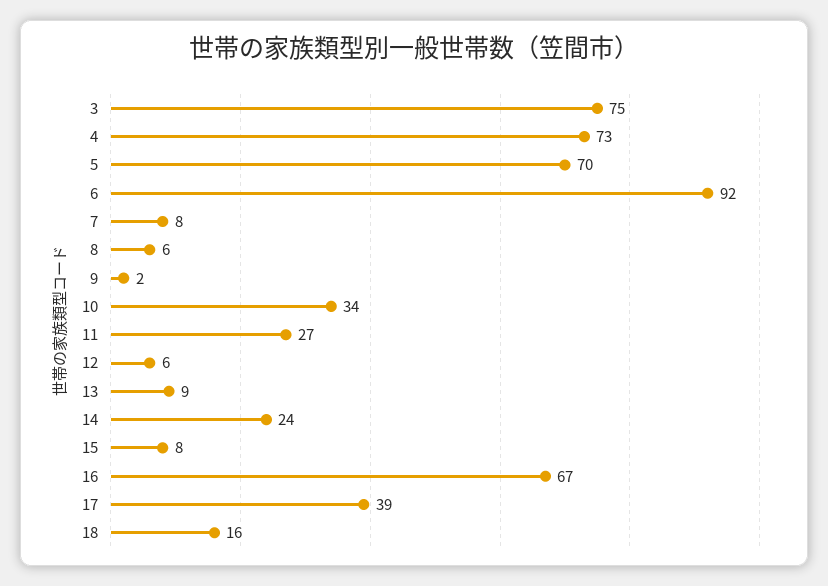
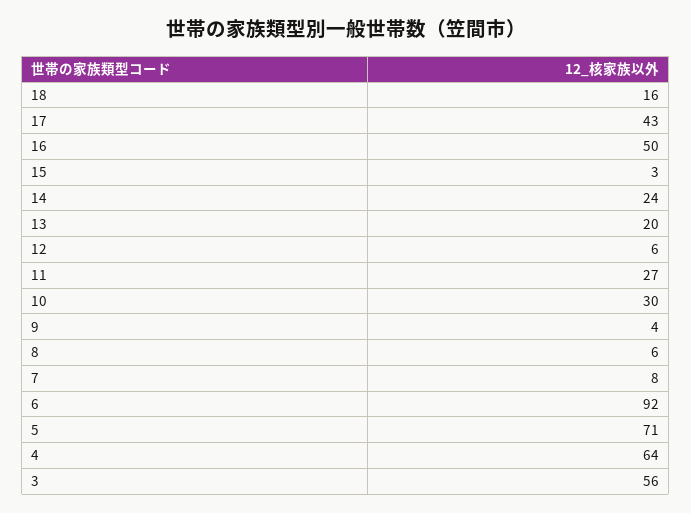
3: 75 -> 56
4: 73 -> 64
5: 70 -> 71
9: 2 -> 4
10: 34 -> 30
13: 9 -> 20
15: 8 -> 3
16: 67 -> 50
17: 39 -> 43

